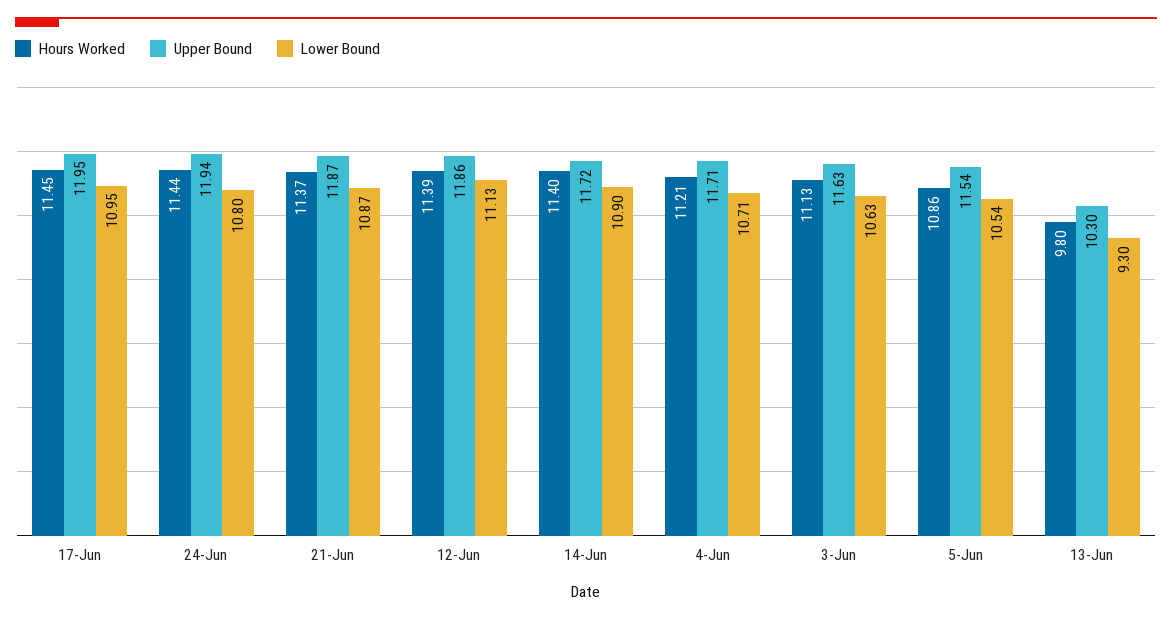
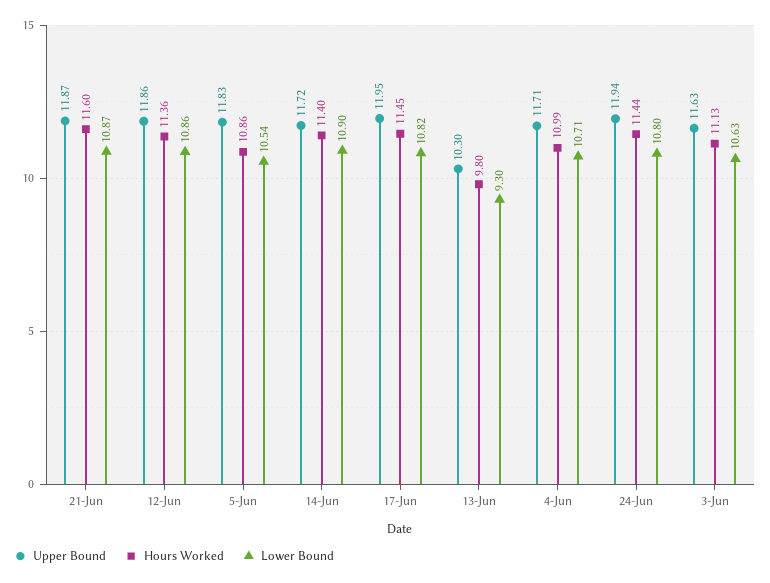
Lower Bound, 17-Jun: 10.95 -> 10.82
Hours Worked, 21-Jun: 11.37 -> 11.6
Hours Worked, 12-Jun: 11.39 -> 11.36
Lower Bound, 12-Jun: 11.13 -> 10.86
Hours Worked, 4-Jun: 11.21 -> 10.99
Upper Bound, 5-Jun: 11.54 -> 11.83

